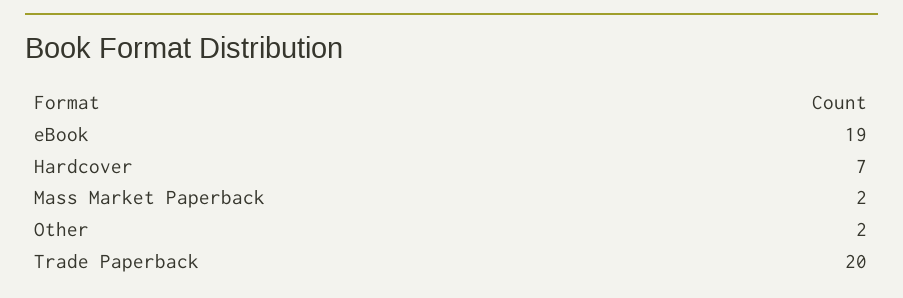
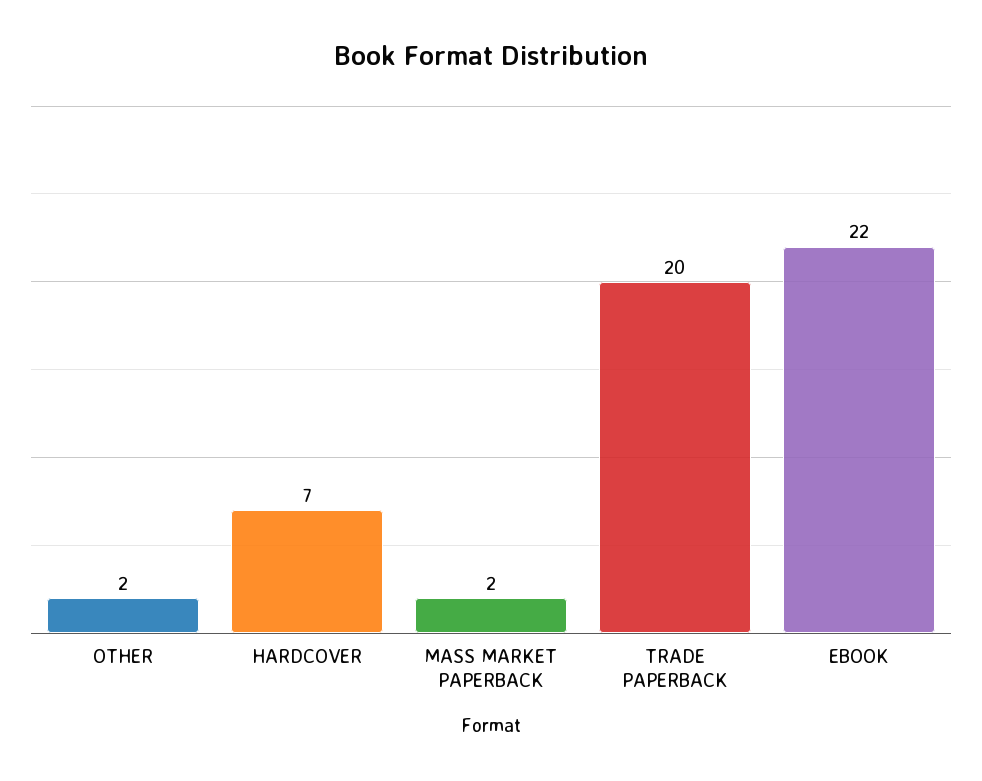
eBook: 19 -> 22

